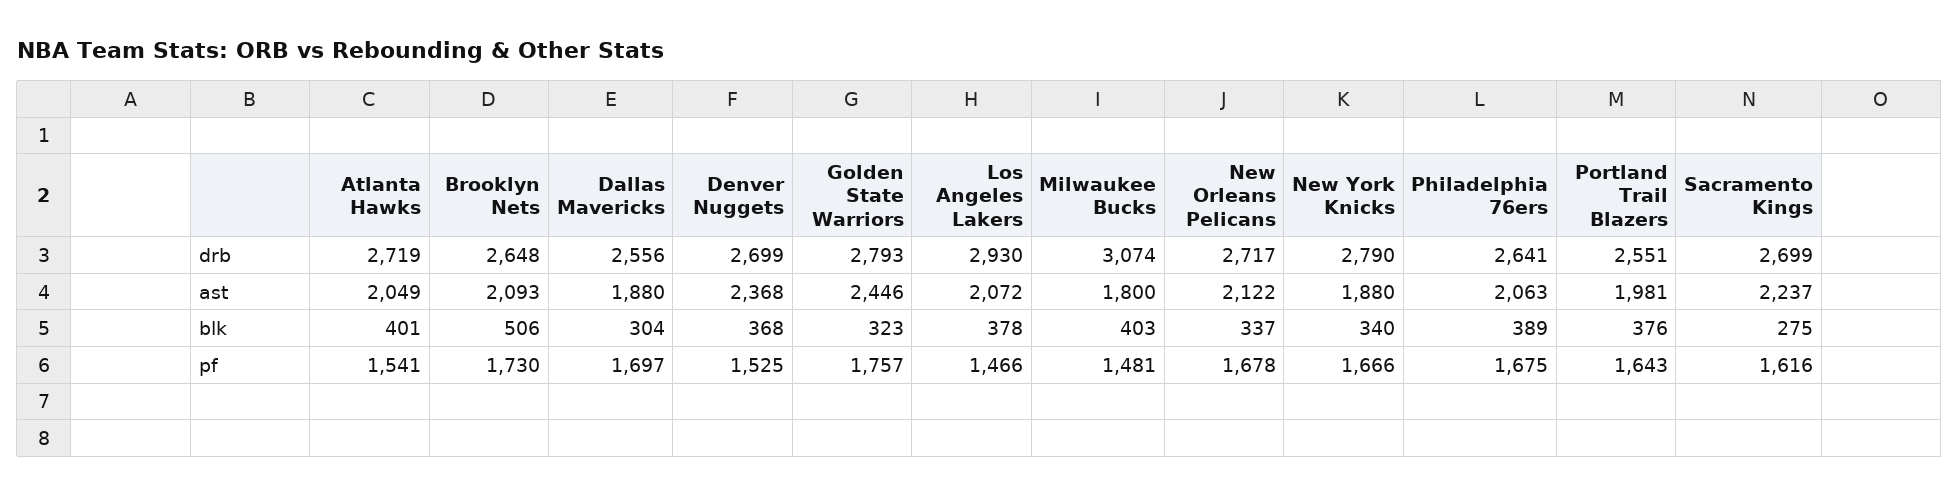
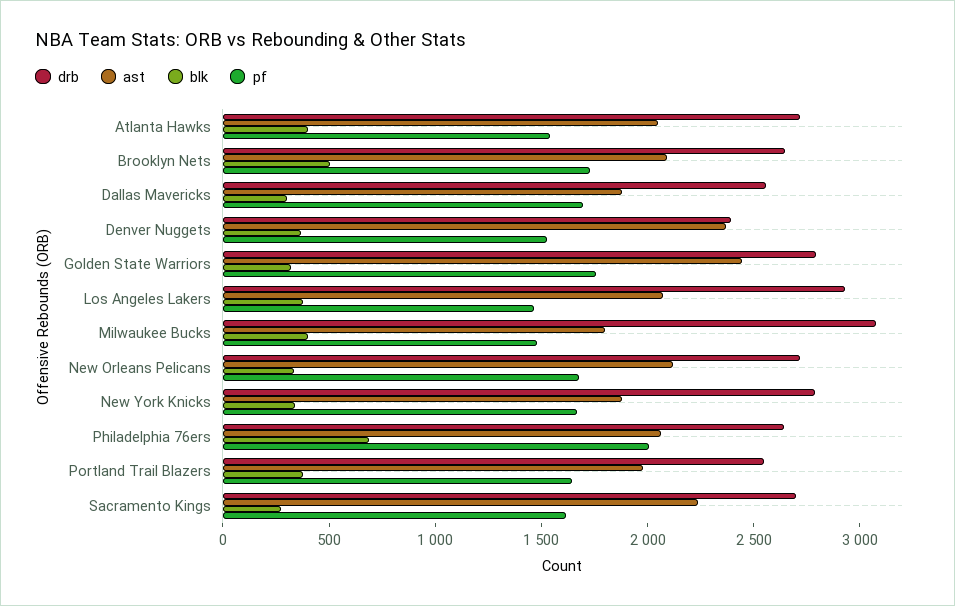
drb, Denver Nuggets: 2699 -> 2400
blk, Philadelphia 76ers: 389 -> 700
pf, Philadelphia 76ers: 1675 -> 2000

